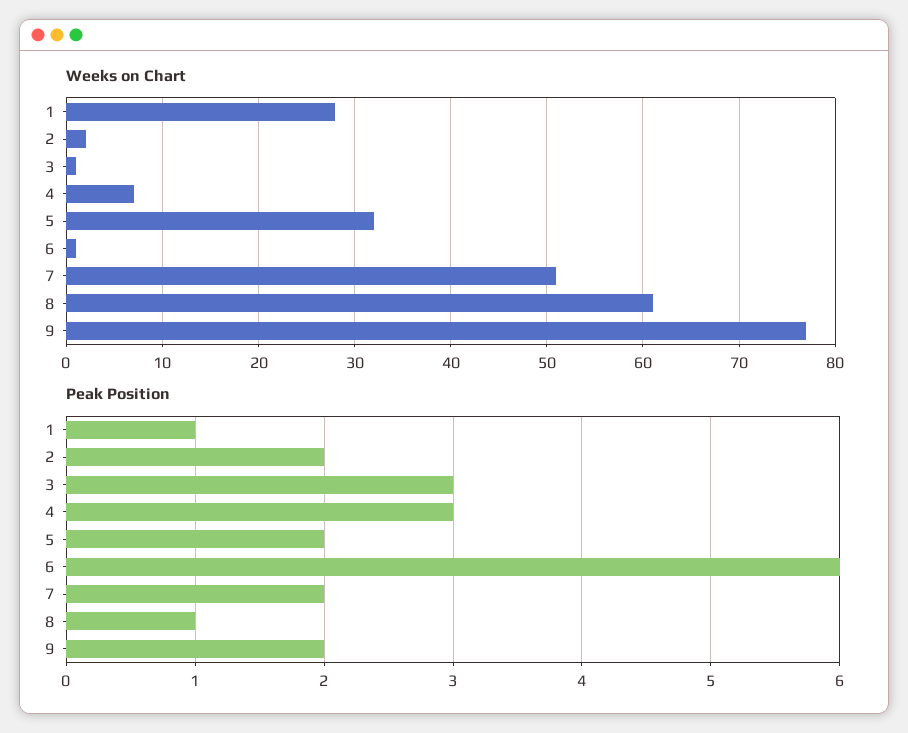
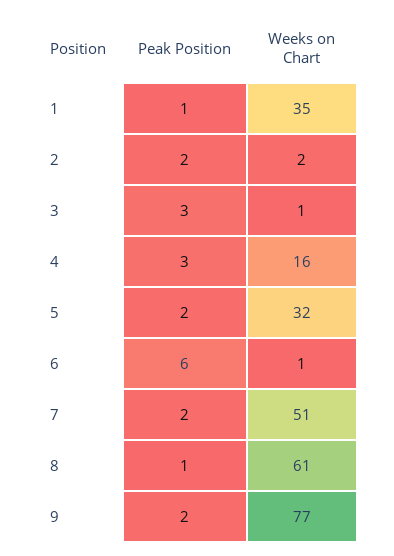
Weeks on Chart, 1: 28 -> 35
Weeks on Chart, 4: 7 -> 16

